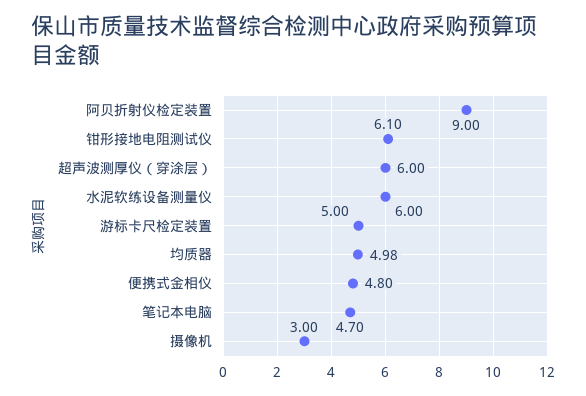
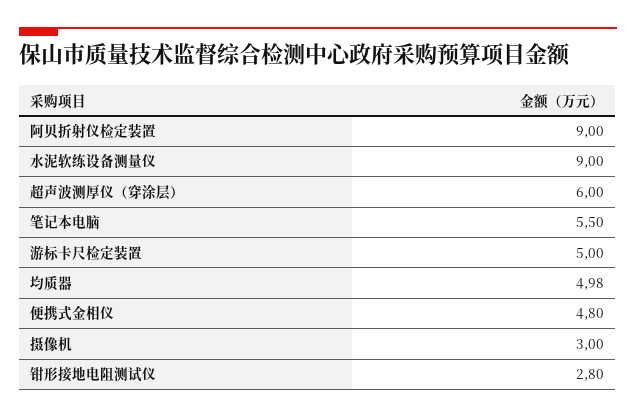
钳形接地电阻测试仪: 6.1 -> 2.8
水泥软练设备测量仪: 6 -> 9
笔记本电脑: 4.7 -> 5.5

